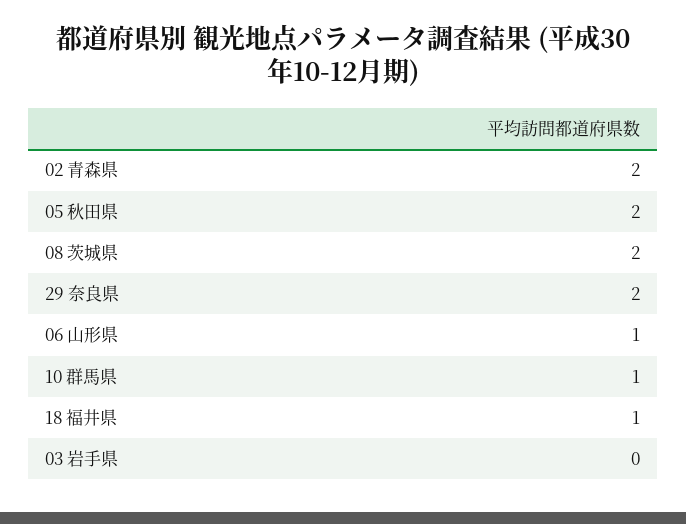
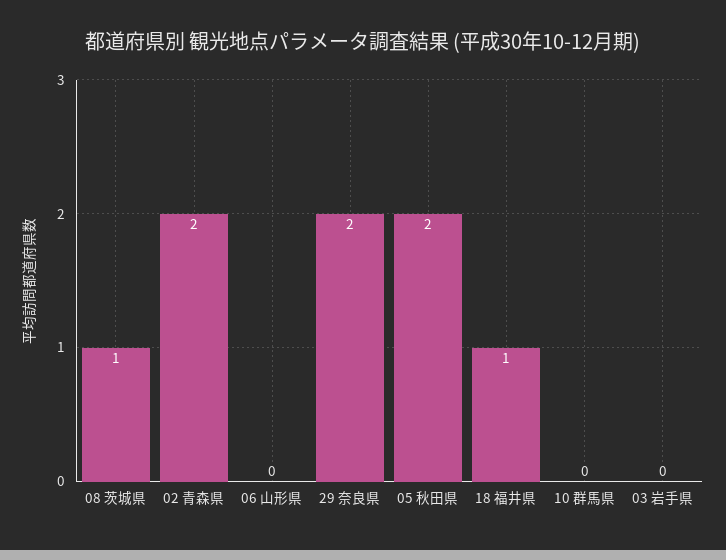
08 茨城県: 2 -> 1
06 山形県: 1 -> 0
10 群馬県: 1 -> 0

